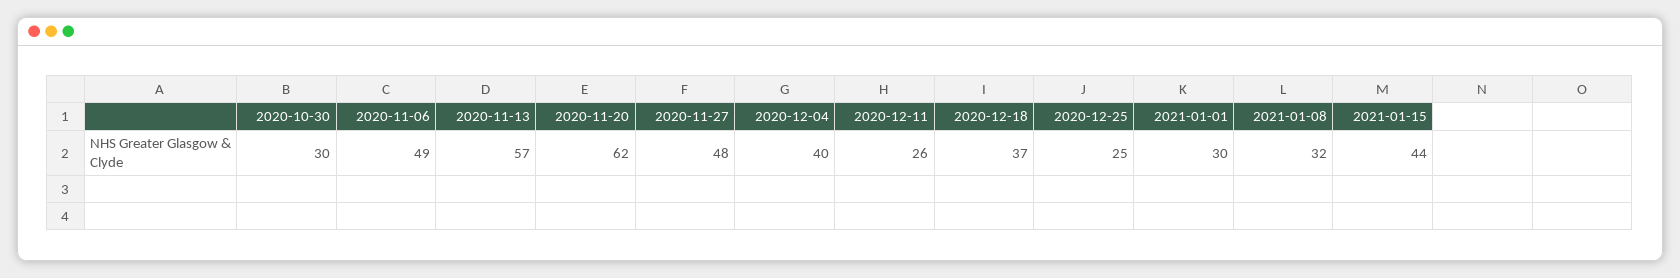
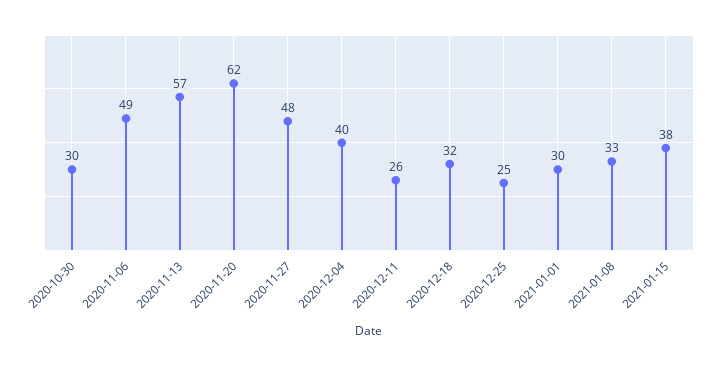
2020-12-18: 37 -> 32
2021-01-08: 32 -> 33
2021-01-15: 44 -> 38

